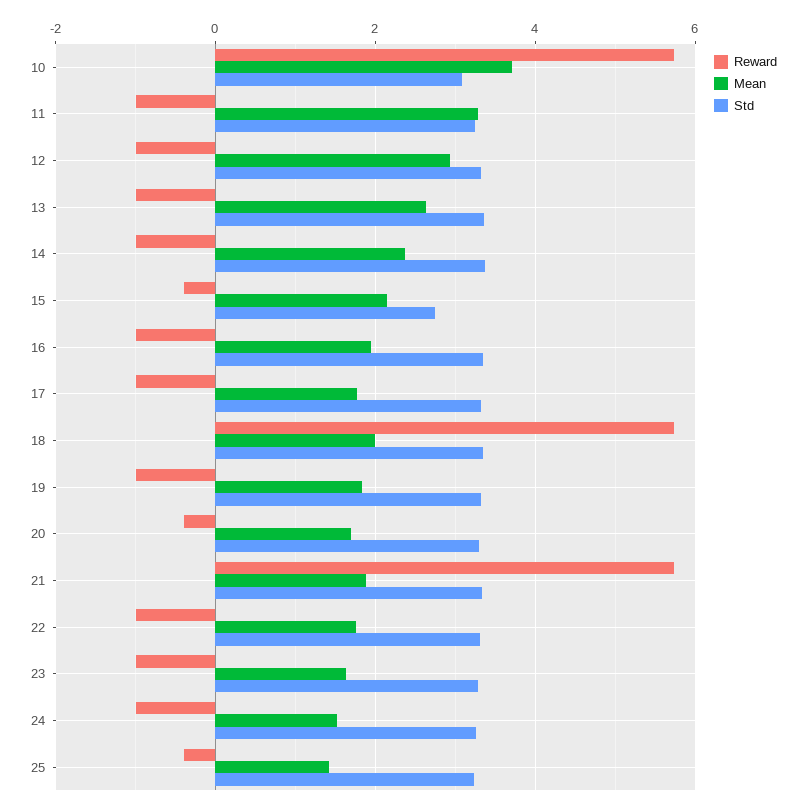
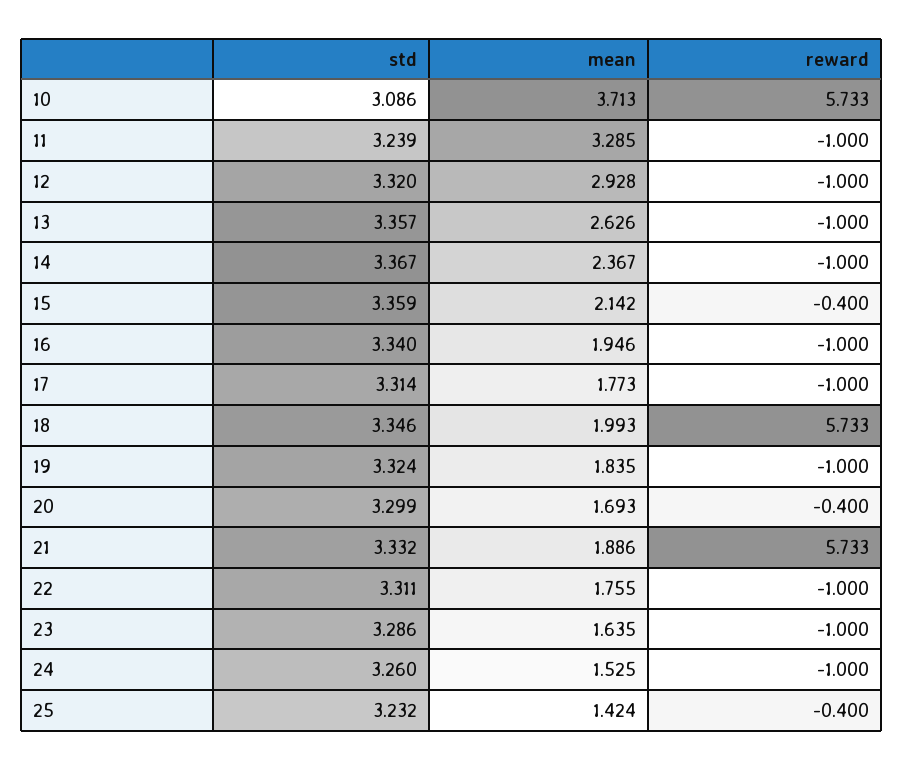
Std, 15: 2.8 -> 3.359

